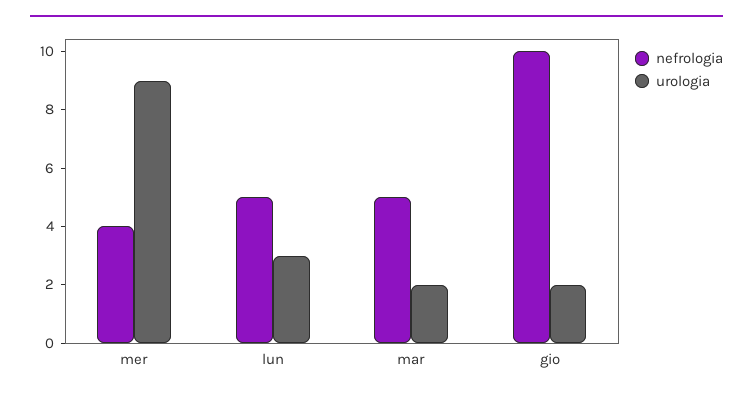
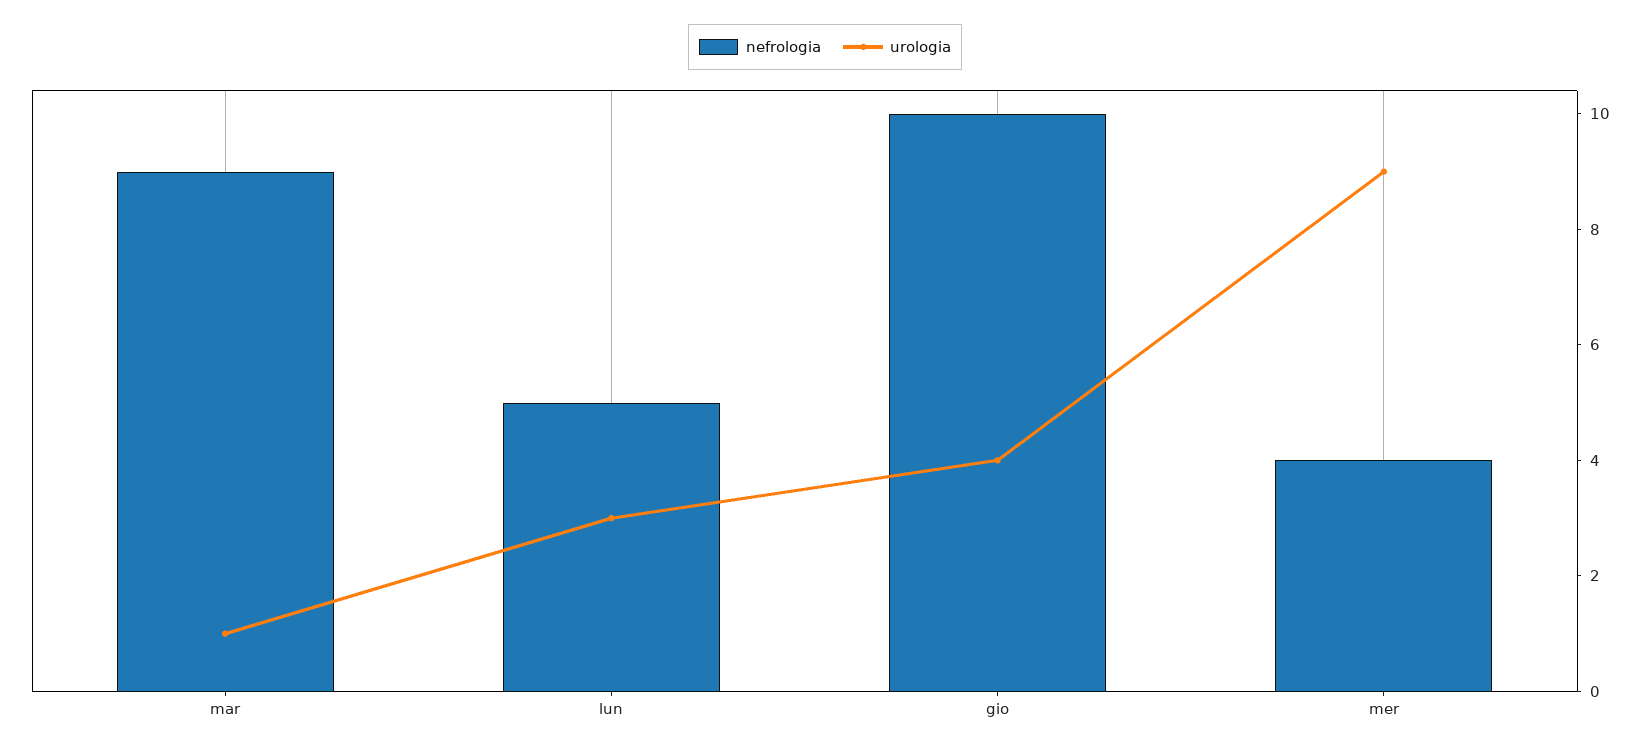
nefrologia, mar: 5 -> 9
urologia, mar: 2 -> 1
urologia, gio: 2 -> 4

